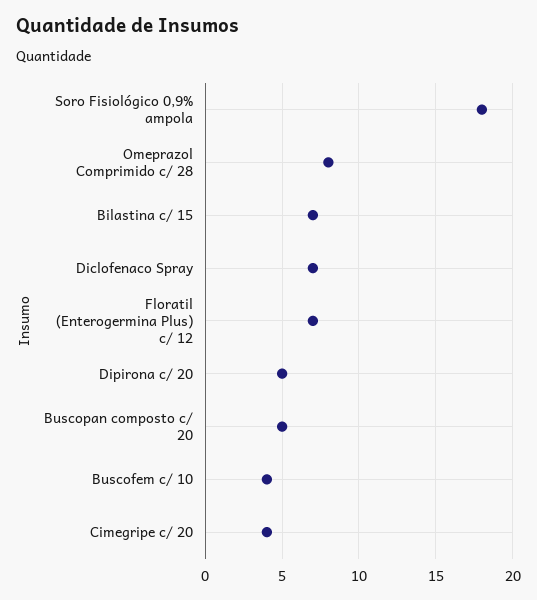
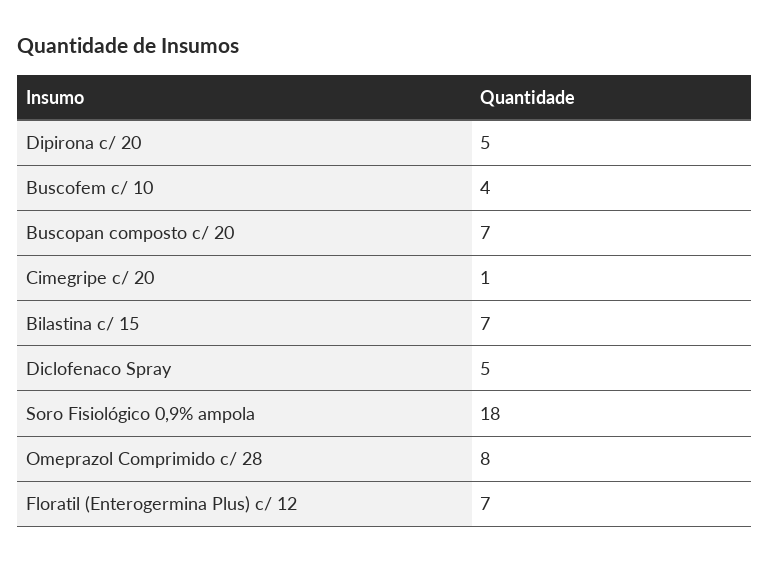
Diclofenaco Spray: 7 -> 5
Buscopan composto c/ 20: 5 -> 7
Cimegripe c/ 20: 4 -> 1

